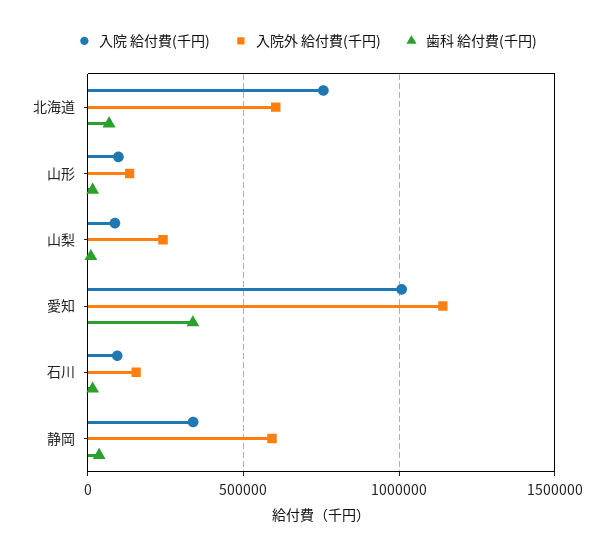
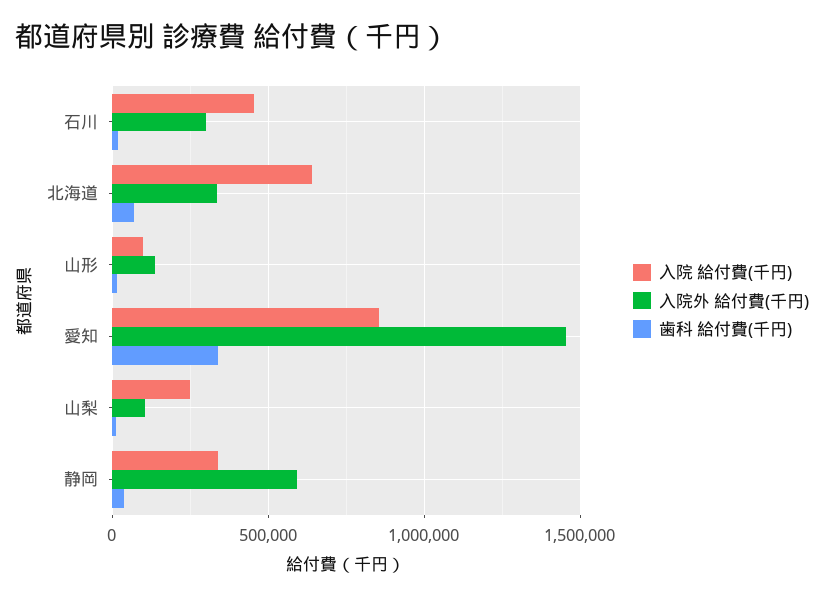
入院 給付費(千円), 北海道: 750000 -> 650000
入院外 給付費(千円), 北海道: 600000 -> 350000
入院 給付費(千円), 山梨: 100000 -> 250000
入院外 給付費(千円), 山梨: 250000 -> 100000
入院 給付費(千円), 愛知: 1000000 -> 850000
入院外 給付費(千円), 愛知: 1150000 -> 1450000
入院 給付費(千円), 石川: 100000 -> 450000
入院外 給付費(千円), 石川: 150000 -> 300000

